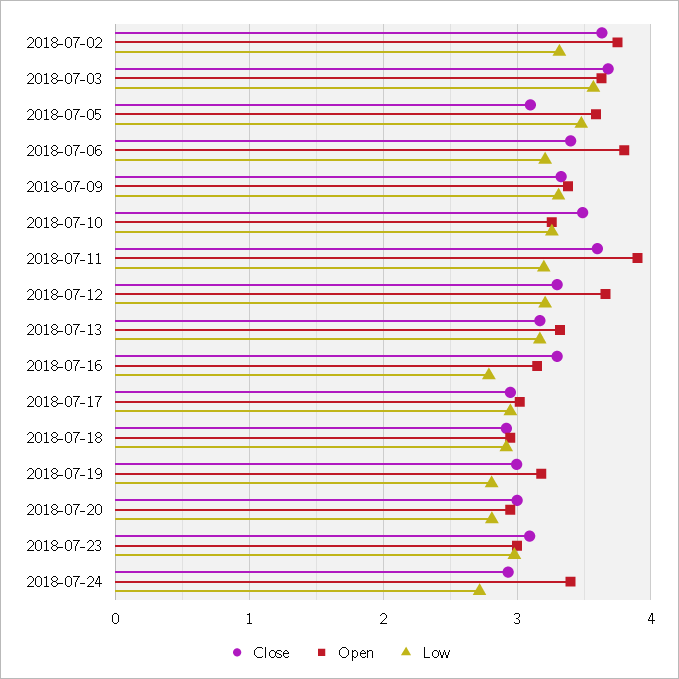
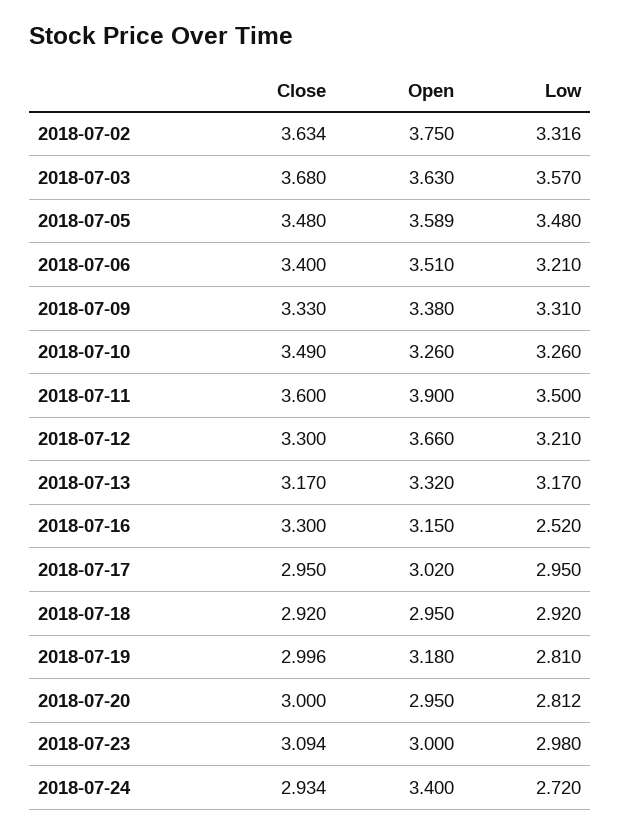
Close, 2018-07-05: 3.1 -> 3.48
Open, 2018-07-06: 3.8 -> 3.51
Low, 2018-07-11: 3.2 -> 3.5
Low, 2018-07-16: 2.8 -> 2.52

